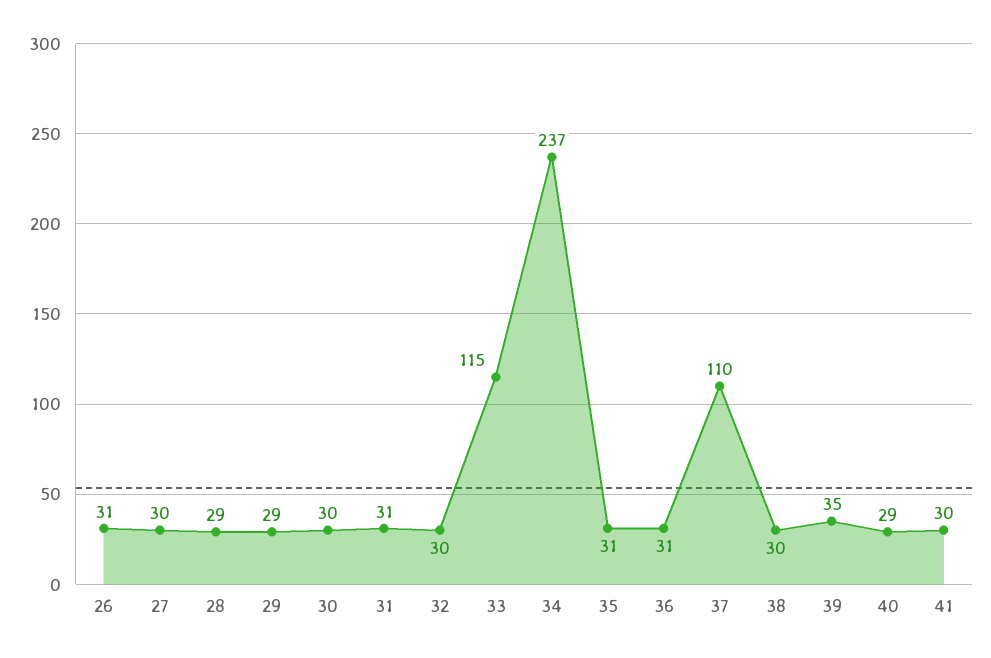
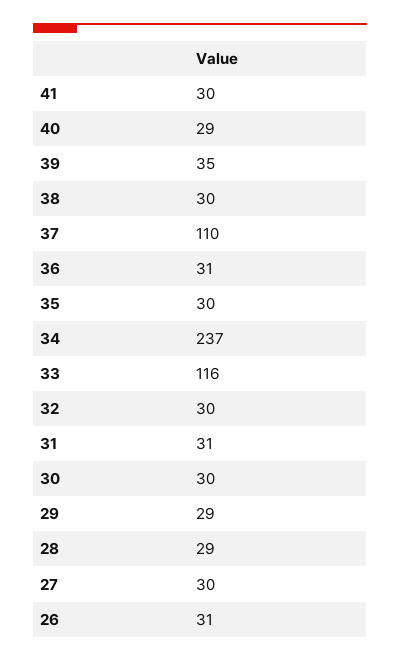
33: 115 -> 116
35: 31 -> 30

